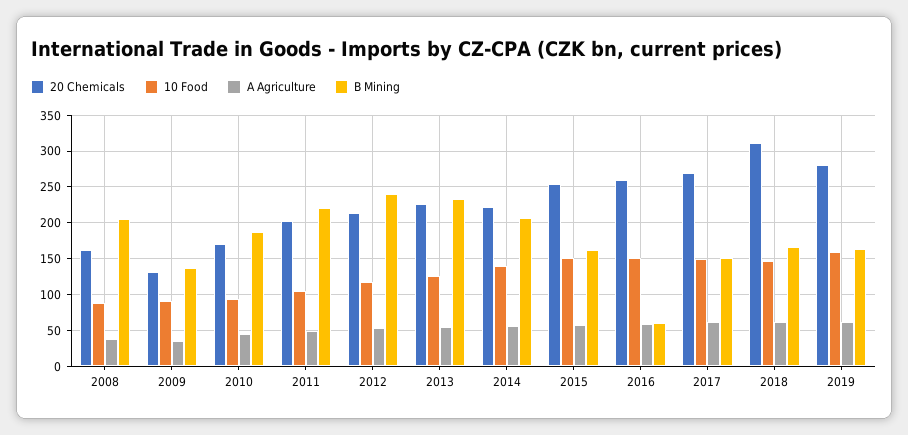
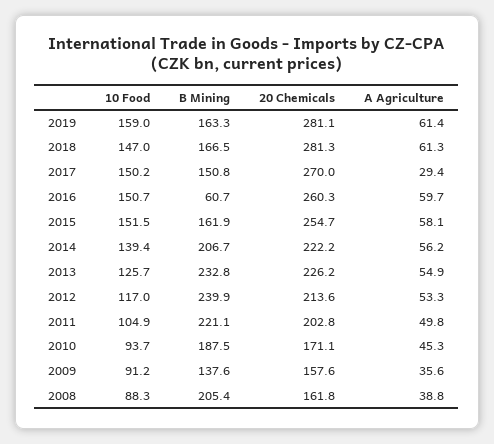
20 Chemicals, 2009: 130 -> 157.6
A Agriculture, 2017: 60 -> 29.4
20 Chemicals, 2018: 310 -> 281.3

